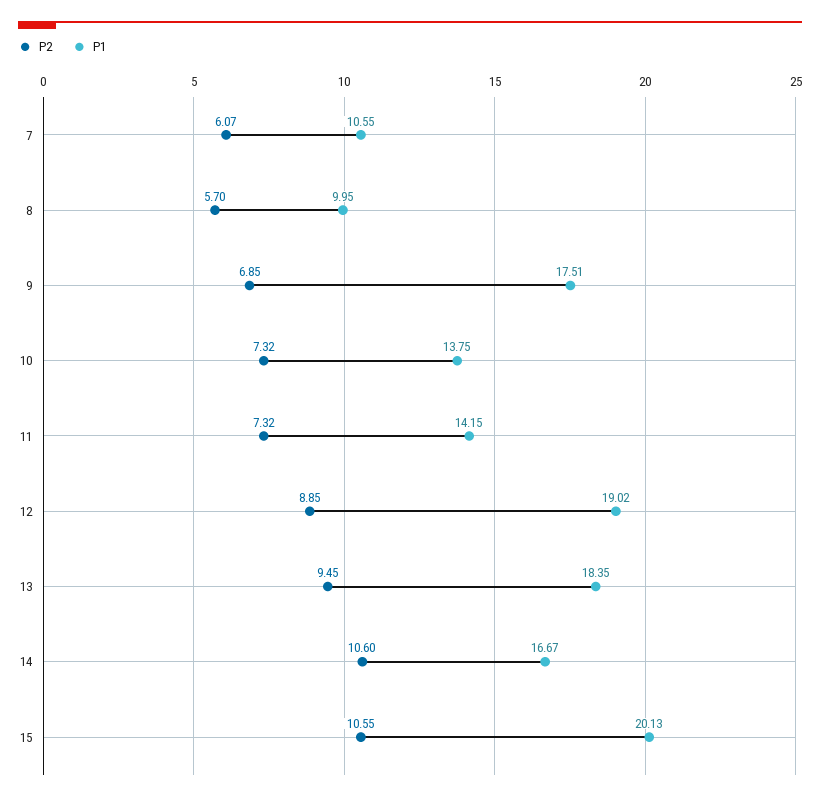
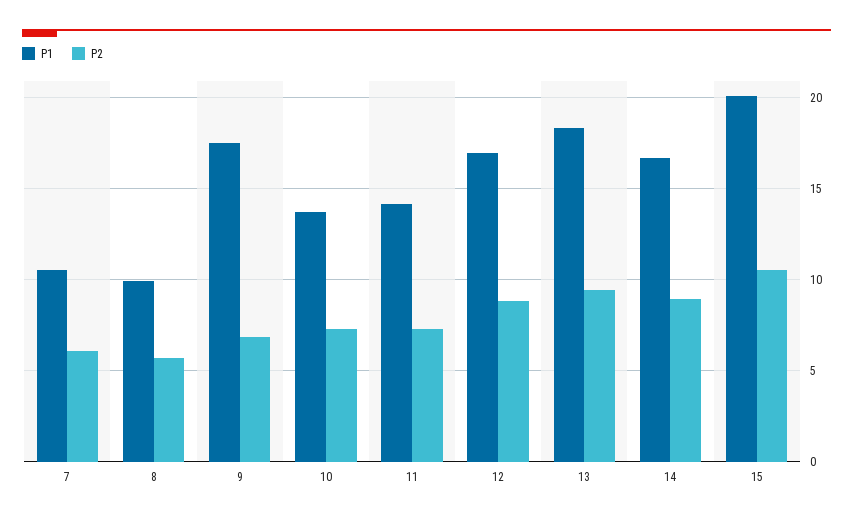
P1, 12: 19.02 -> 17
P2, 14: 10.6 -> 9

